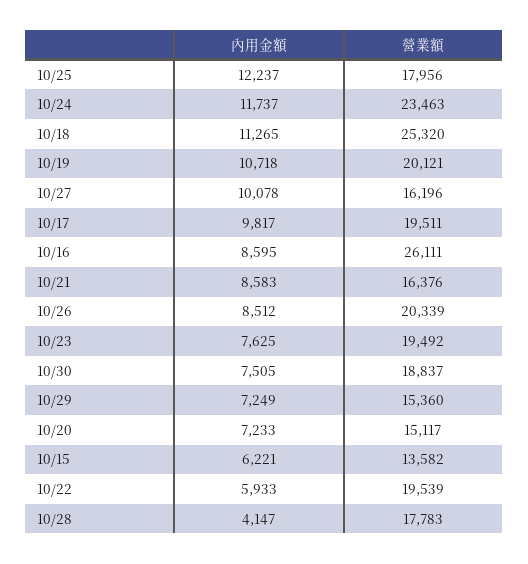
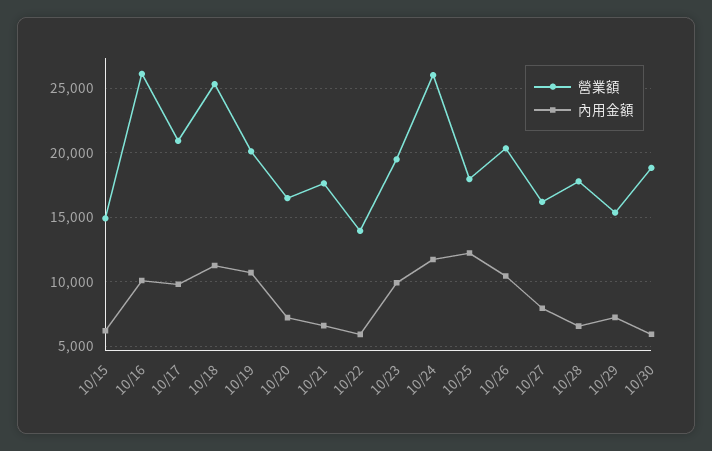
營業額, 10/24: 23463 -> 26000
內用金額, 10/27: 10078 -> 8000
營業額, 10/17: 19511 -> 21000
內用金額, 10/16: 8595 -> 10000
內用金額, 10/21: 8583 -> 6500
營業額, 10/21: 16376 -> 17500
內用金額, 10/26: 8512 -> 10500
內用金額, 10/23: 7625 -> 10000
內用金額, 10/30: 7505 -> 6000
營業額, 10/20: 15117 -> 16500
營業額, 10/15: 13582 -> 15000
營業額, 10/22: 19539 -> 14000
內用金額, 10/28: 4147 -> 6500

